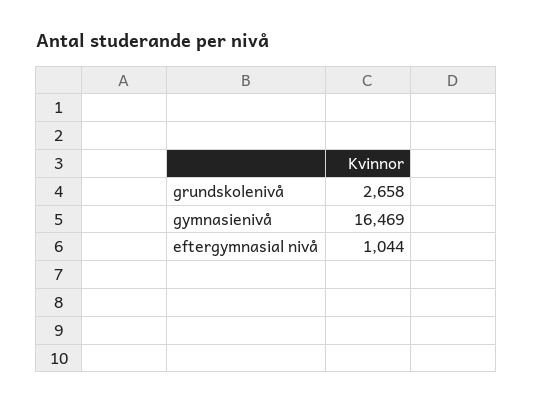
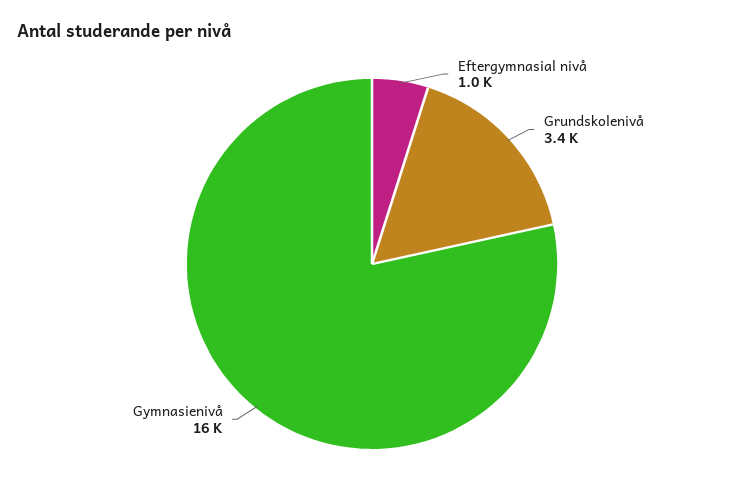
grundskolenivå: 2658 -> 3400

